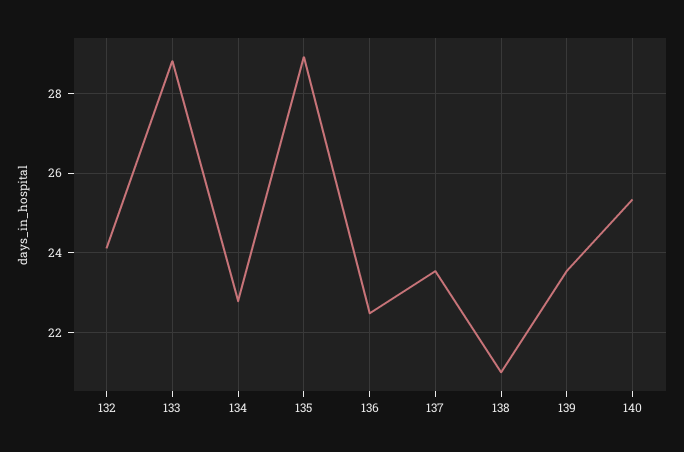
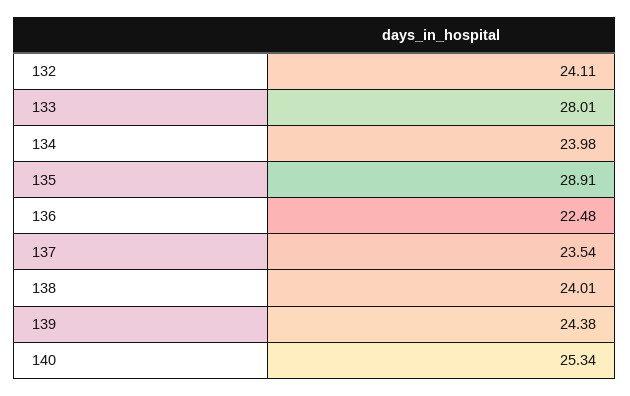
133: 28.8 -> 28.01
134: 22.8 -> 23.98
138: 21 -> 24.01
139: 23.6 -> 24.38

